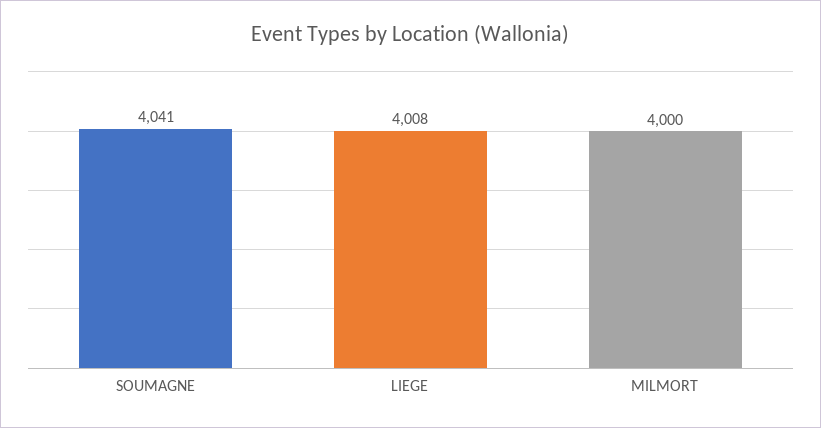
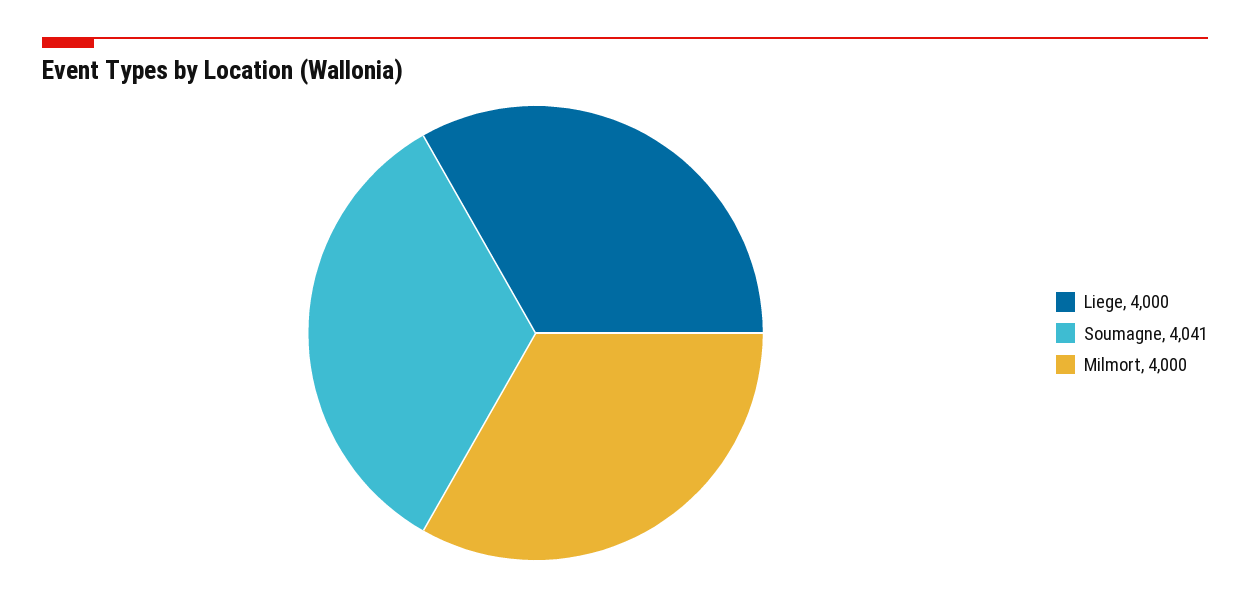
LIEGE: 4008 -> 4000

